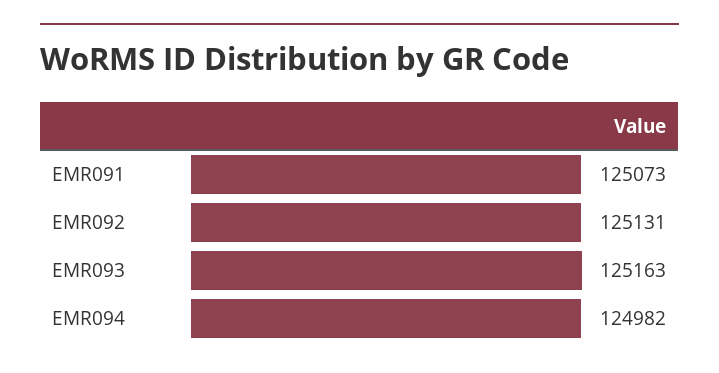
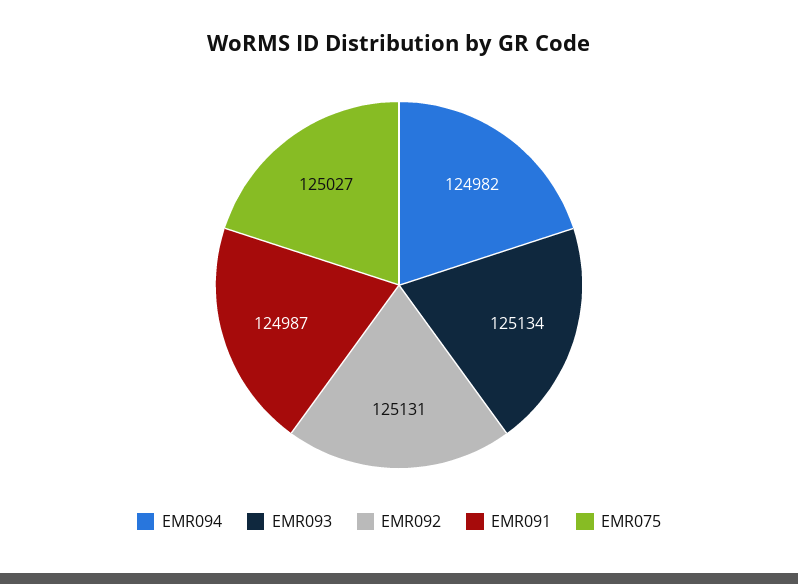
EMR091: 125073 -> 124987
EMR093: 125163 -> 125134
EMR075: none -> 125027

